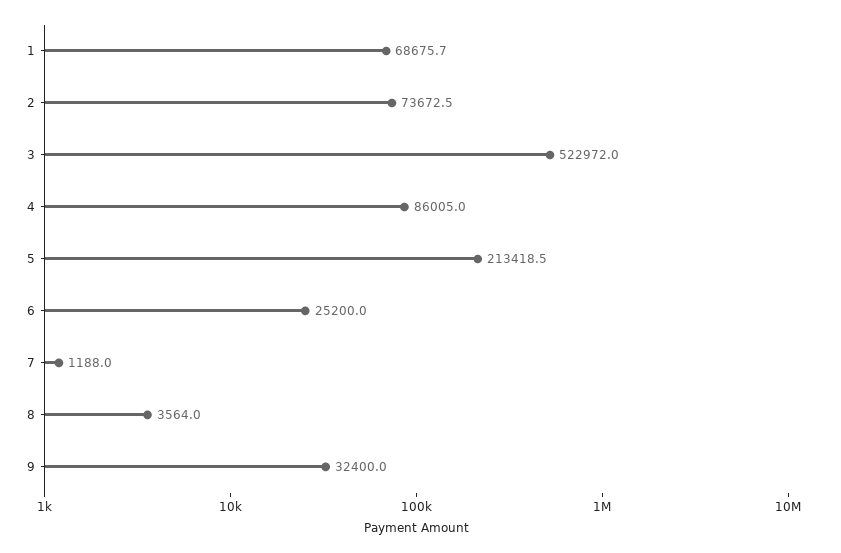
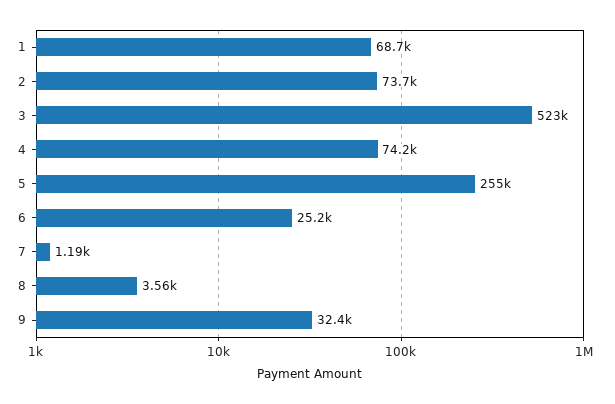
4: 86005 -> 74200
5: 213418.5 -> 255000

